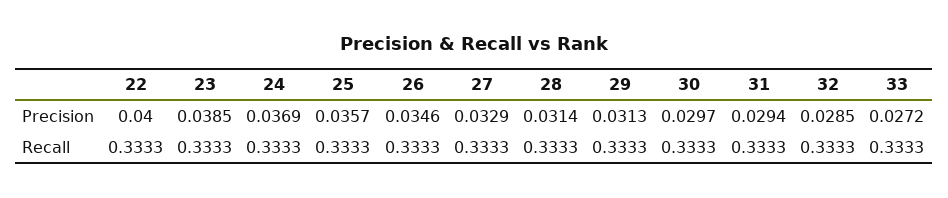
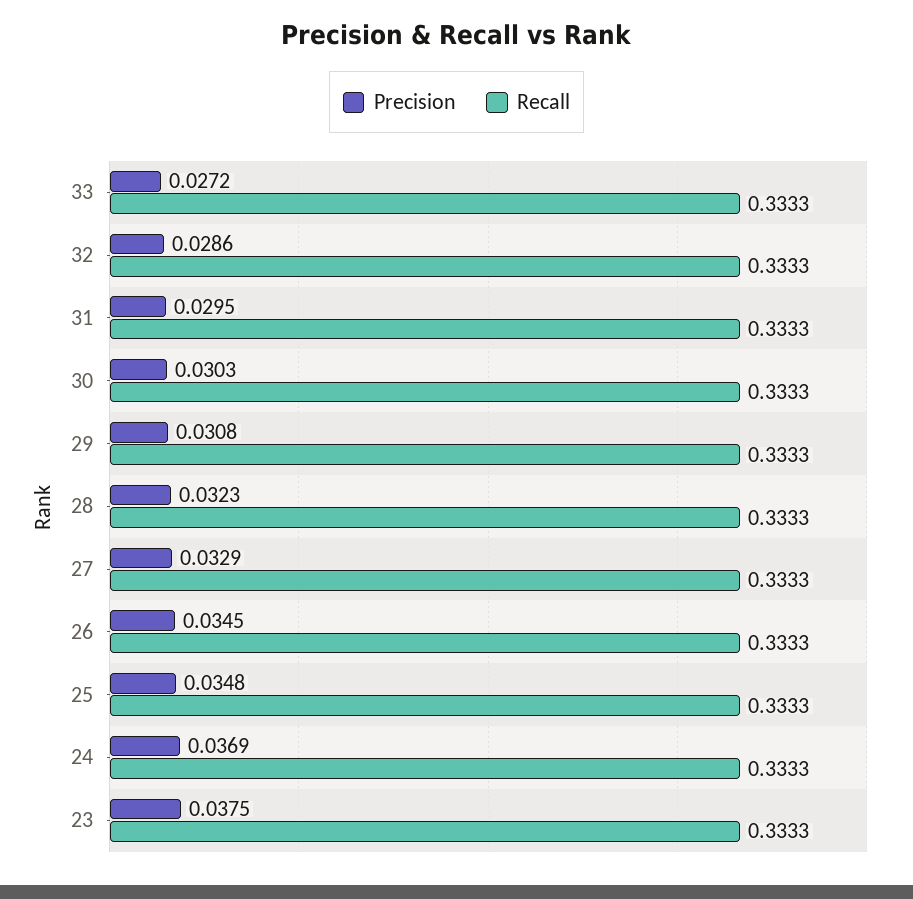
Precision, 22: 0.04 -> none
Precision, 23: 0.0385 -> 0.0375
Precision, 25: 0.0357 -> 0.0348
Precision, 26: 0.0346 -> 0.0345
Precision, 28: 0.0314 -> 0.0323
Precision, 29: 0.0313 -> 0.0308
Precision, 30: 0.0297 -> 0.0303
Precision, 31: 0.0294 -> 0.0295
Precision, 32: 0.0285 -> 0.0286
Recall, 22: 0.3333 -> none

